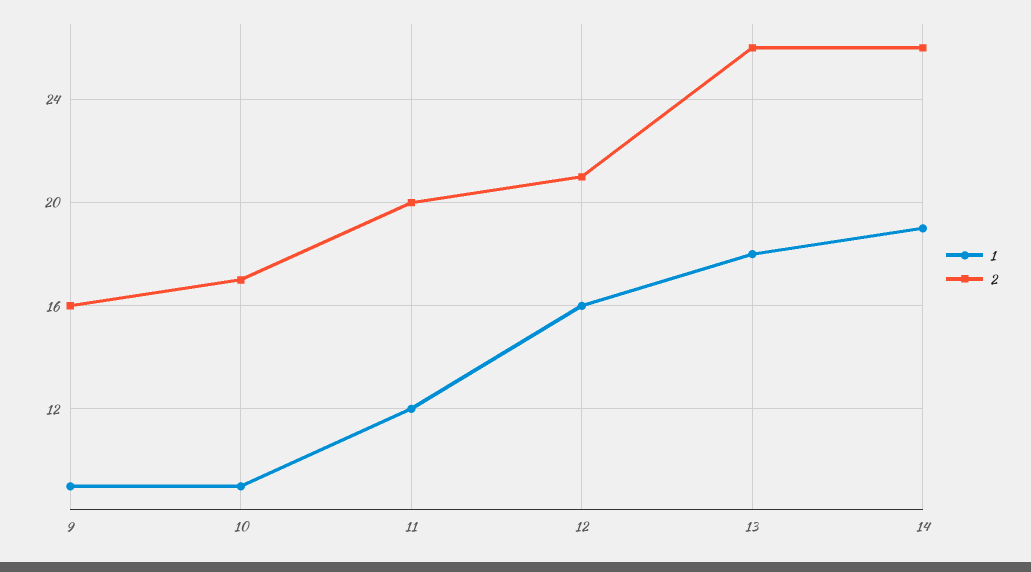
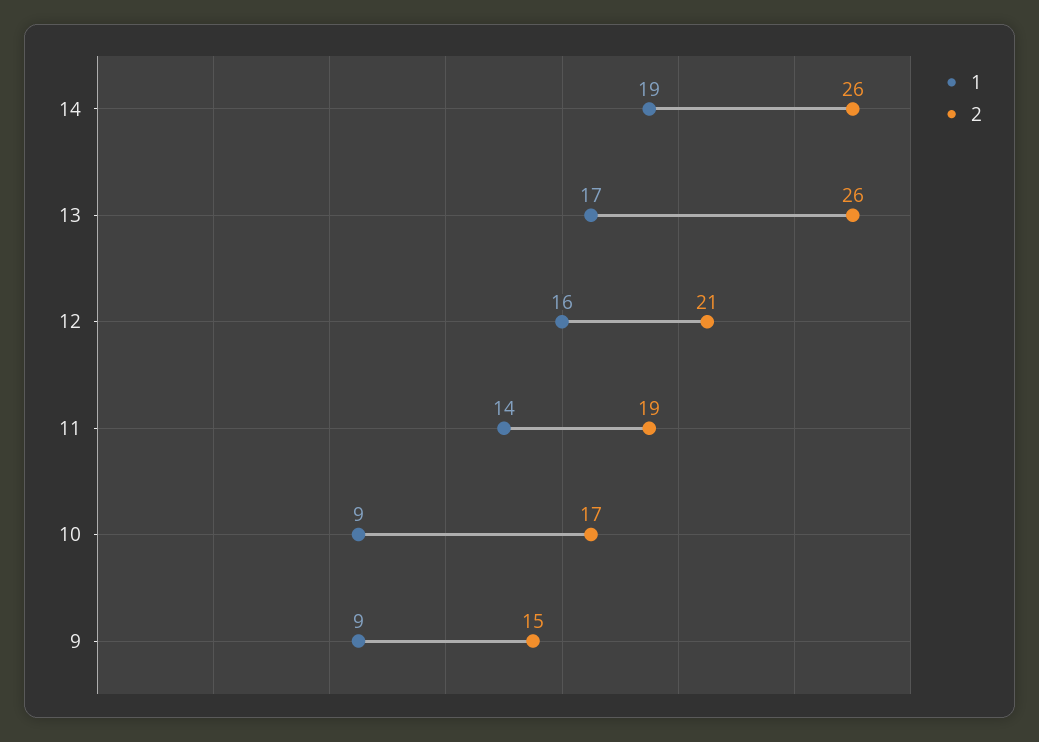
2, 9: 16 -> 15
1, 11: 12 -> 14
2, 11: 20 -> 19
1, 13: 18 -> 17

